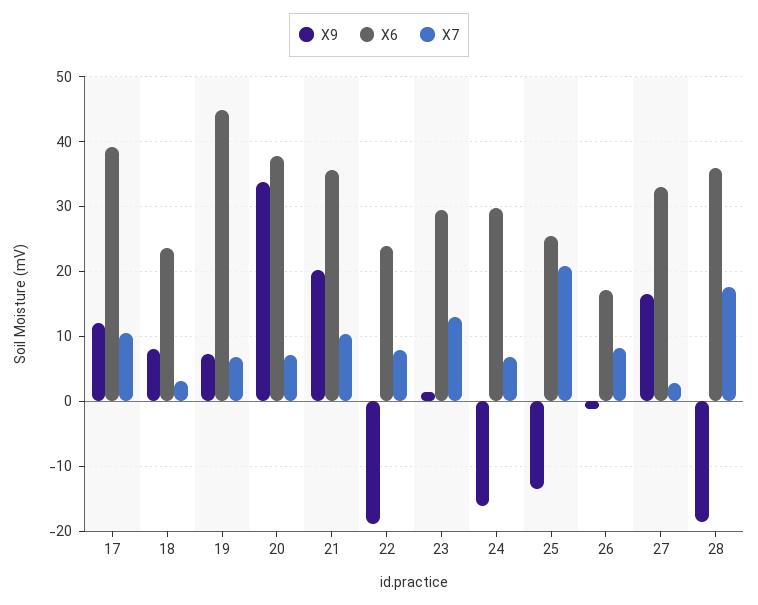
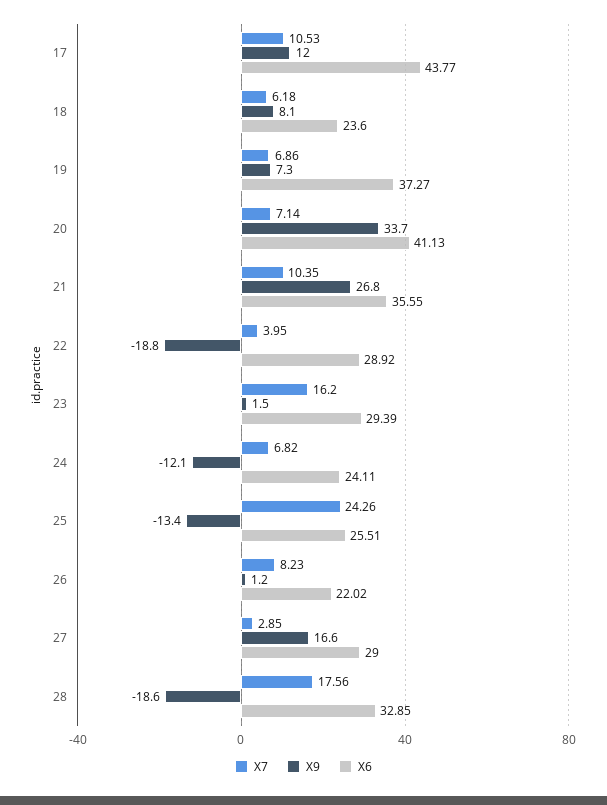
X6, 17: 39 -> 43.77
X7, 18: 3 -> 6.18
X6, 19: 45 -> 37.27
X6, 20: 38 -> 41.13
X9, 21: 20 -> 26.8
X6, 22: 24 -> 28.92
X7, 22: 8 -> 3.95
X7, 23: 13 -> 16.2
X9, 24: -16 -> -12.1
X6, 24: 30 -> 24.11
X7, 25: 21 -> 24.26
X9, 26: -1 -> 1.2
X6, 26: 17 -> 22.02
X6, 27: 33 -> 29
X6, 28: 36 -> 32.85

